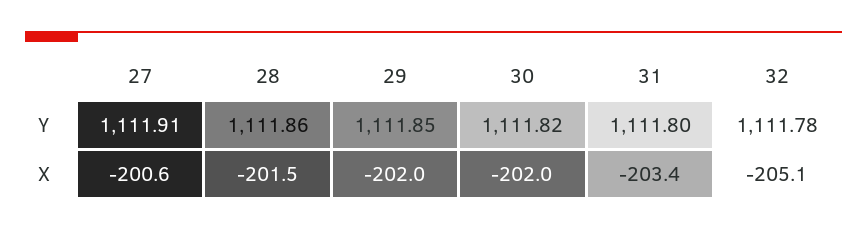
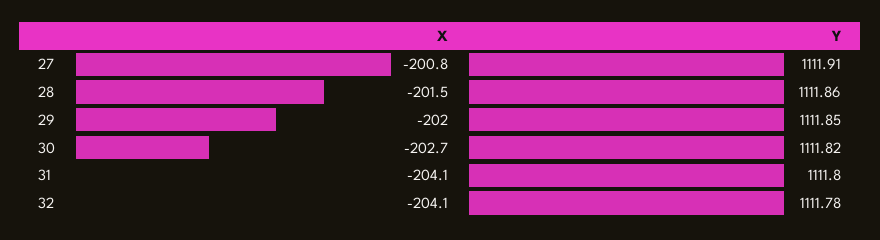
27, X: -200.6 -> -200.8
30, X: -202 -> -202.7
31, X: -203.4 -> -204.1
32, X: -205.1 -> -204.1

